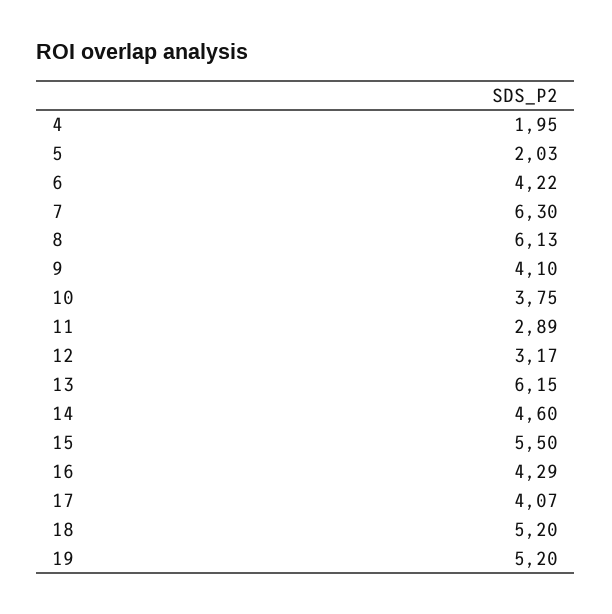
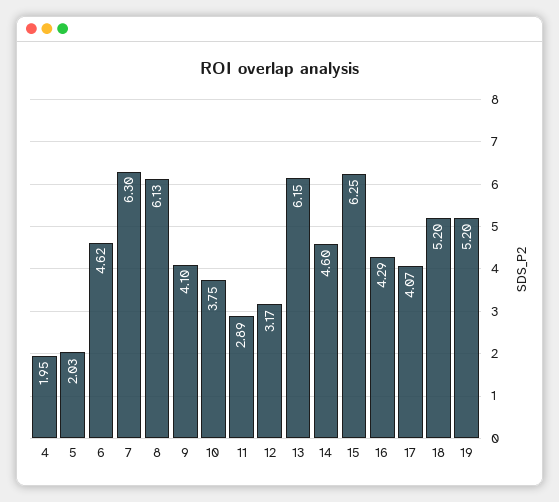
6: 4.22 -> 4.62
15: 5.5 -> 6.25

